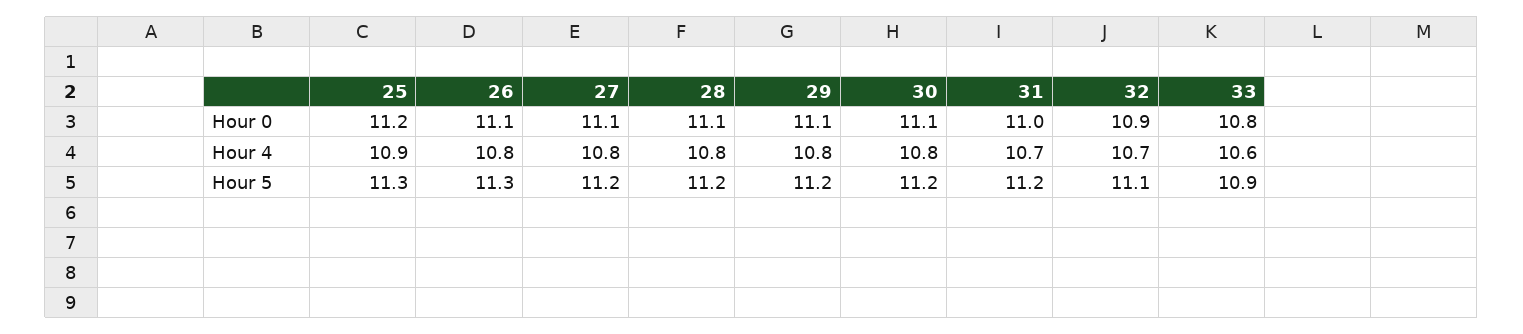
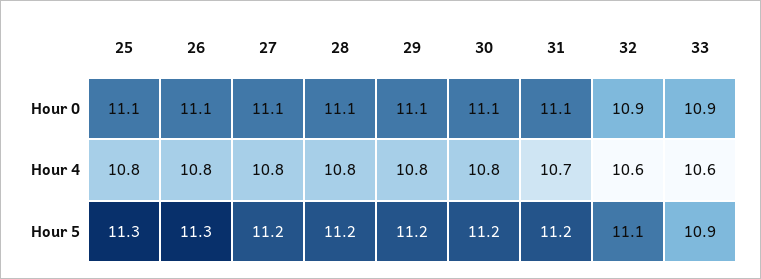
25, Hour 0: 11.2 -> 11.1
31, Hour 0: 11 -> 11.1
33, Hour 0: 10.8 -> 10.9
25, Hour 4: 10.9 -> 10.8
32, Hour 4: 10.7 -> 10.6

